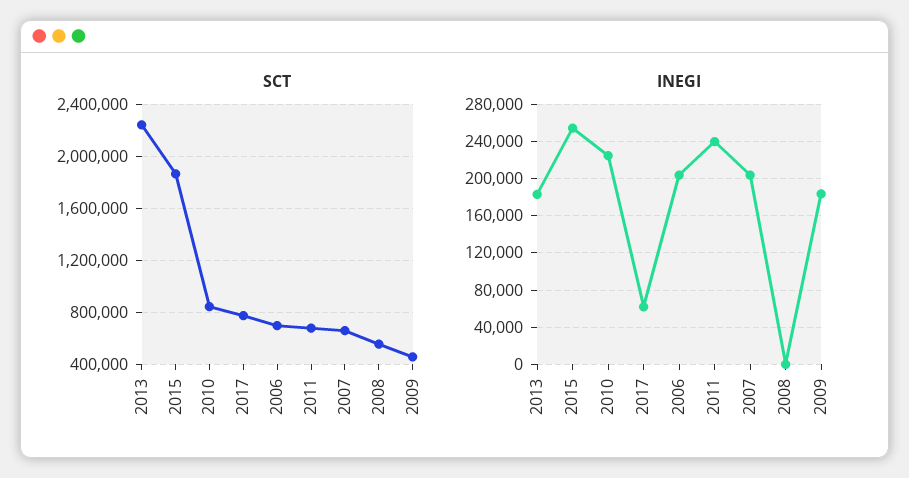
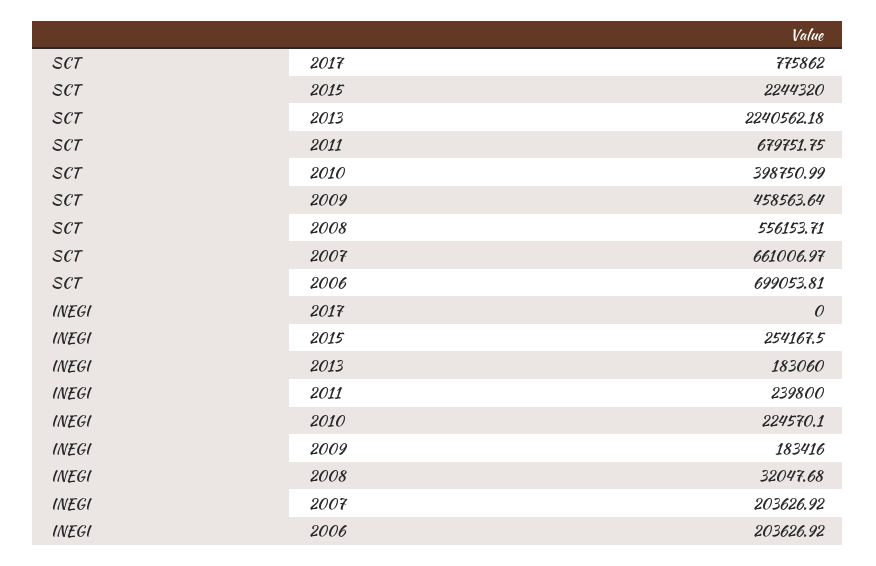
SCT, 2015: 1850000 -> 2244320
SCT, 2010: 850000 -> 398750.99
INEGI, 2017: 60000 -> 0
INEGI, 2008: 0 -> 32047.68

